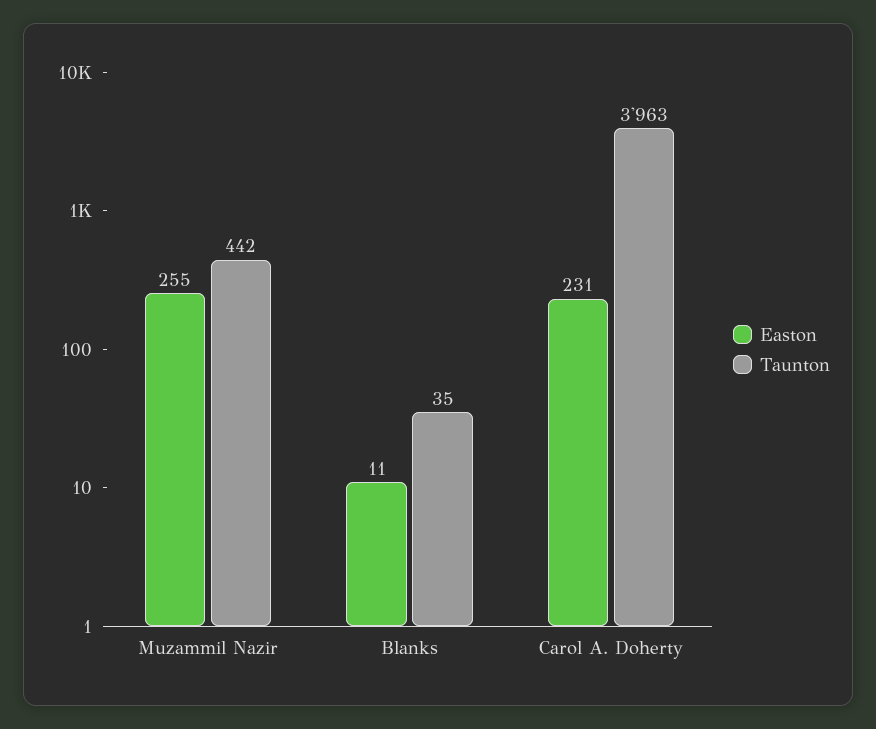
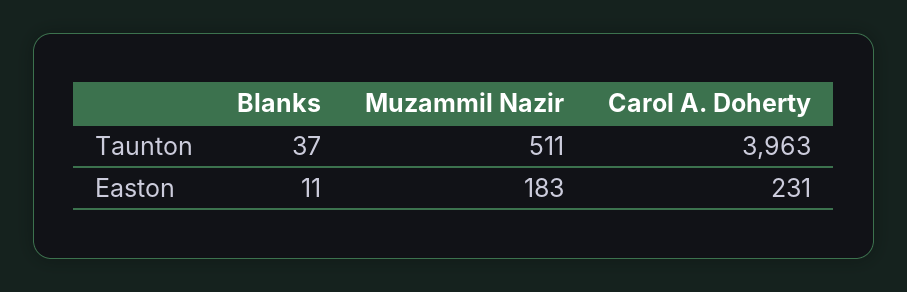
Easton, Muzammil Nazir: 255 -> 183
Taunton, Muzammil Nazir: 442 -> 511
Taunton, Blanks: 35 -> 37

